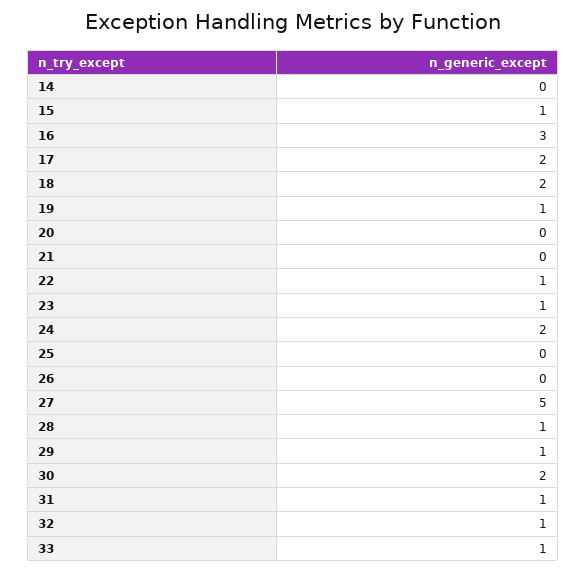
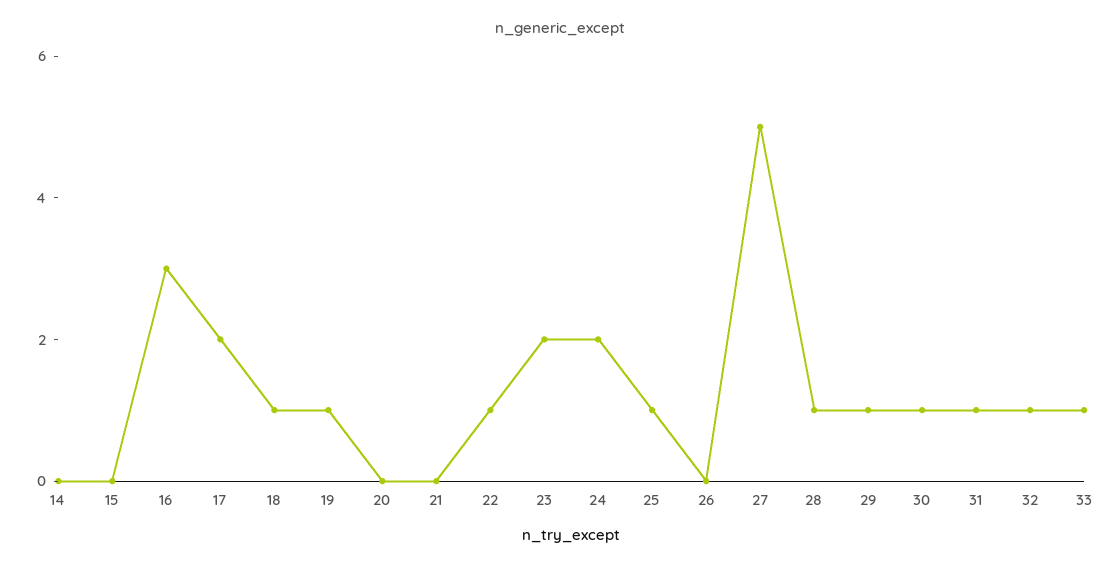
15: 1 -> 0
18: 2 -> 1
23: 1 -> 2
25: 0 -> 1
30: 2 -> 1

